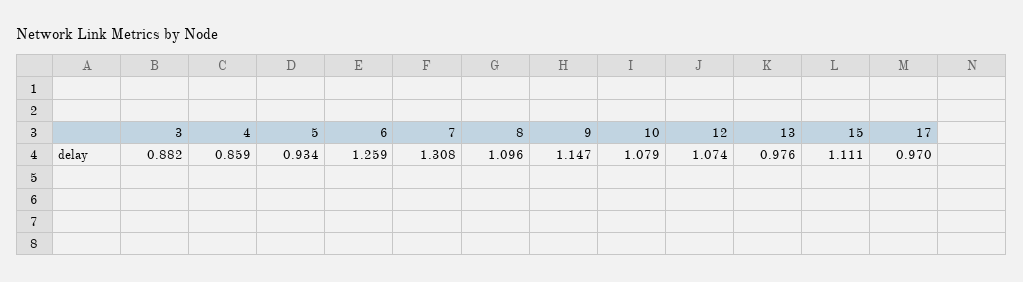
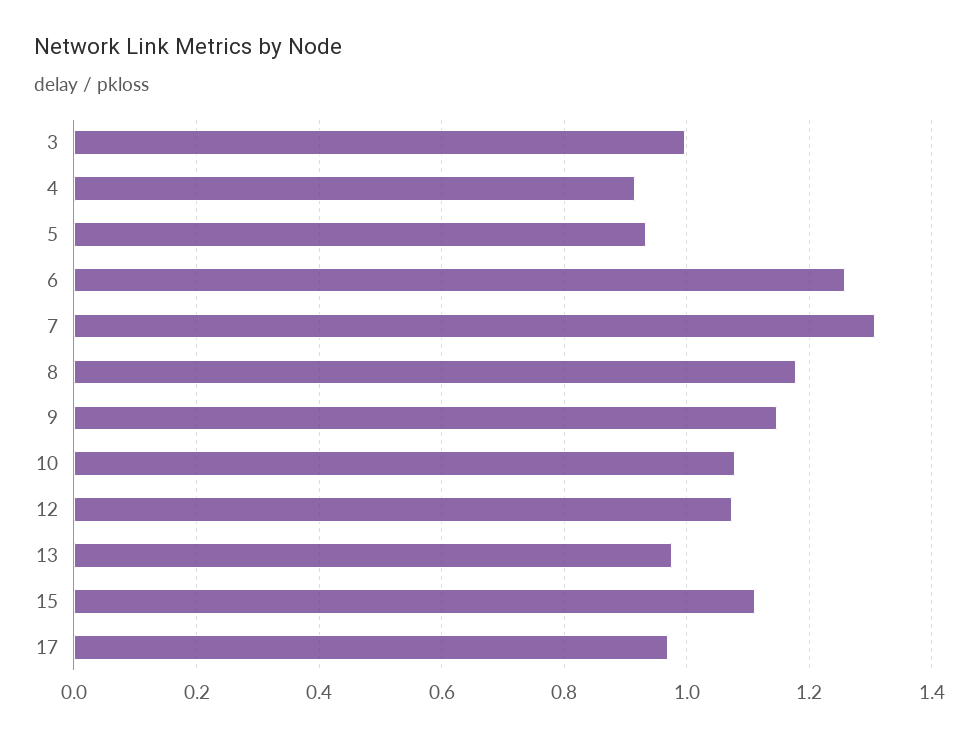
3: 0.882 -> 1
4: 0.859 -> 0.92
8: 1.096 -> 1.18

